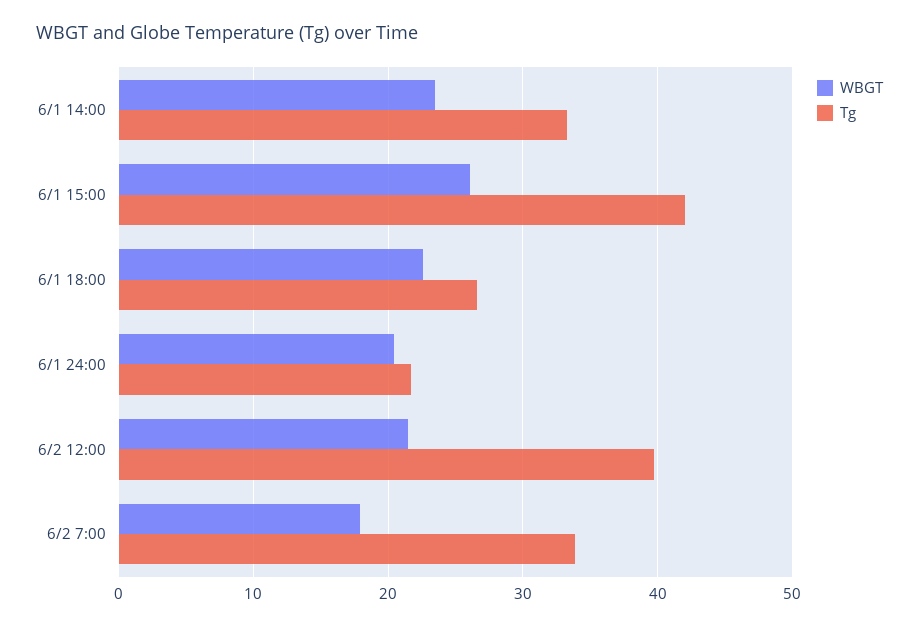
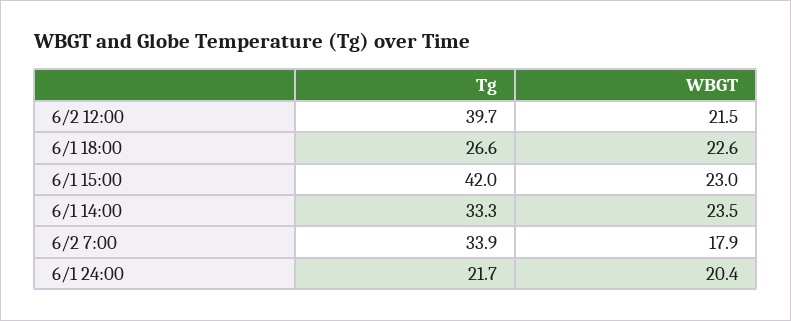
WBGT, 6/1 15:00: 26 -> 23

